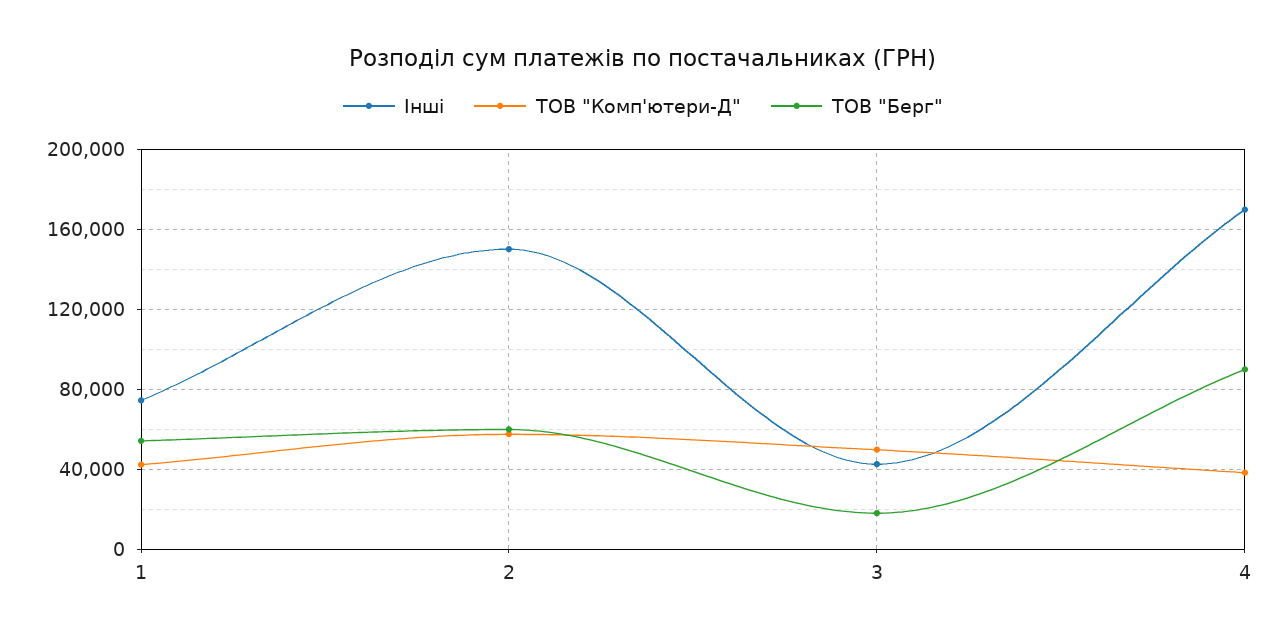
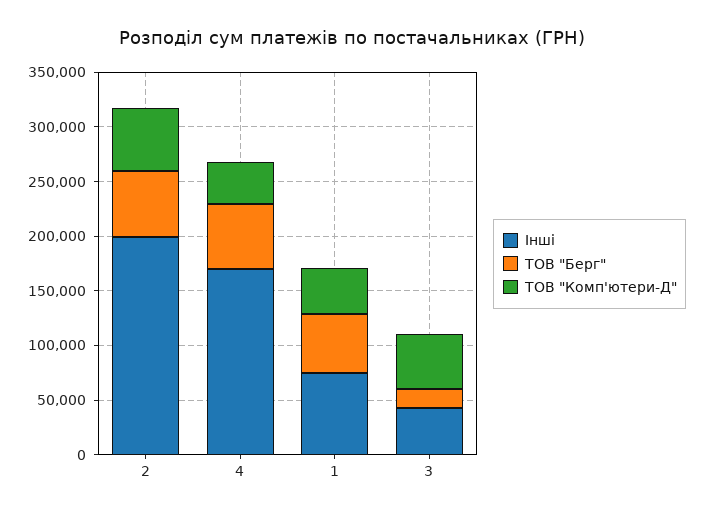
Інші, 2: 150000 -> 200000
ТОВ "Берг", 4: 90000 -> 60000

